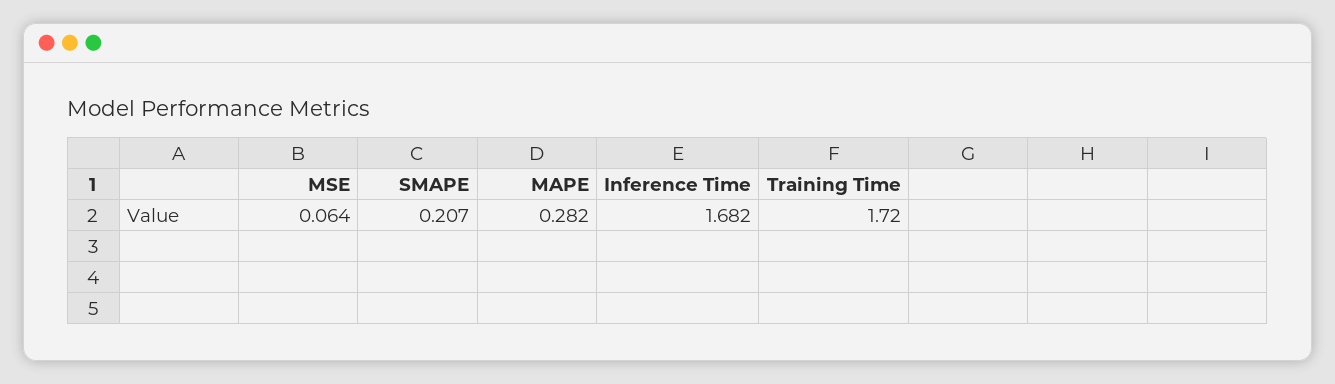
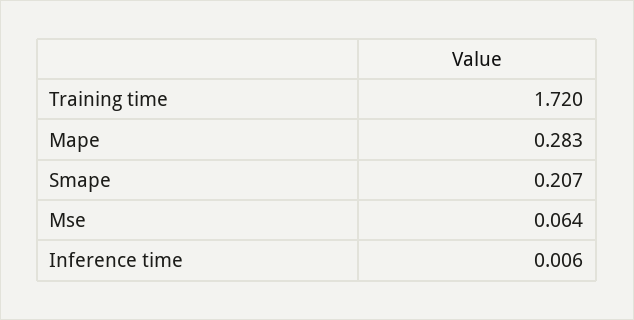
MAPE: 0.282 -> 0.283
Inference Time: 1.682 -> 0.006

